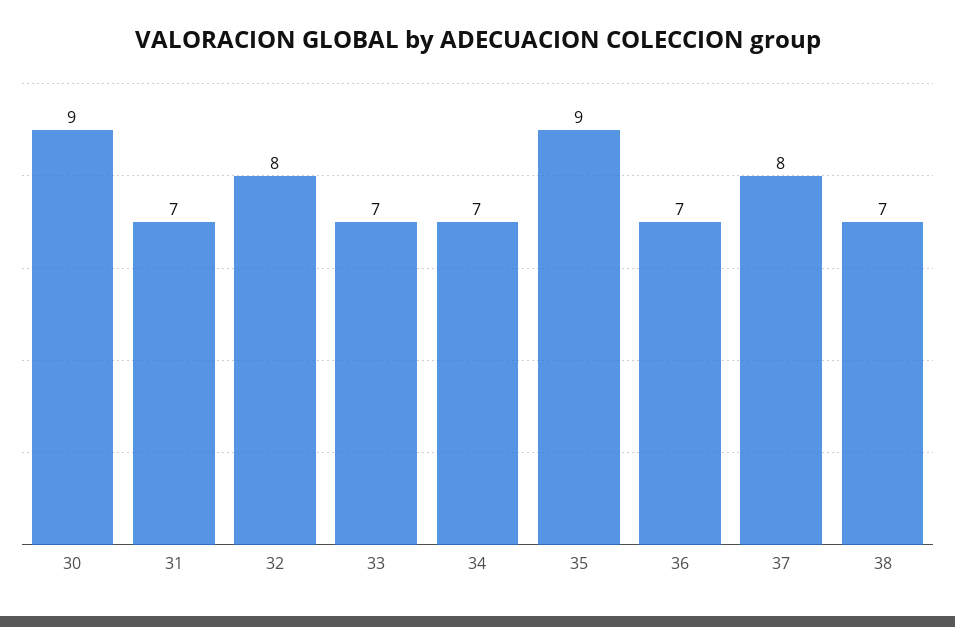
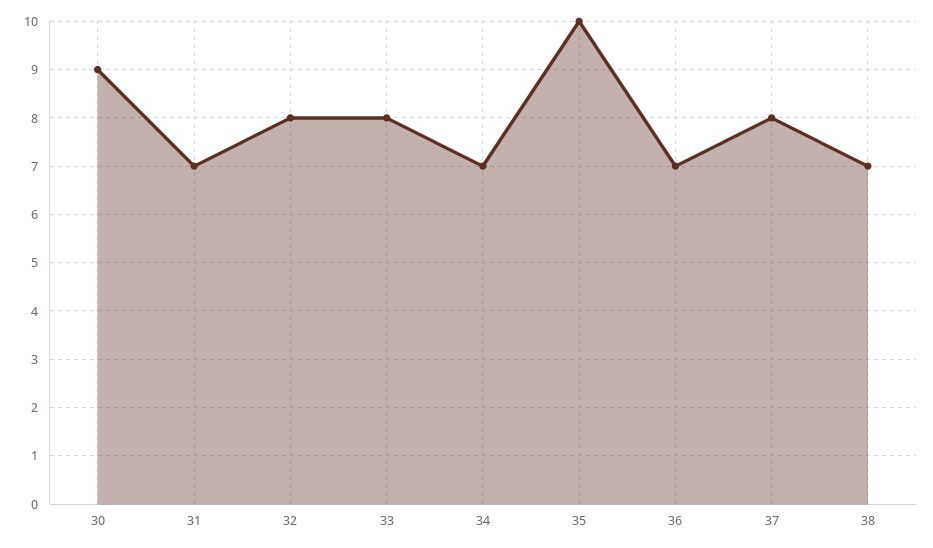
33: 7 -> 8
35: 9 -> 10

